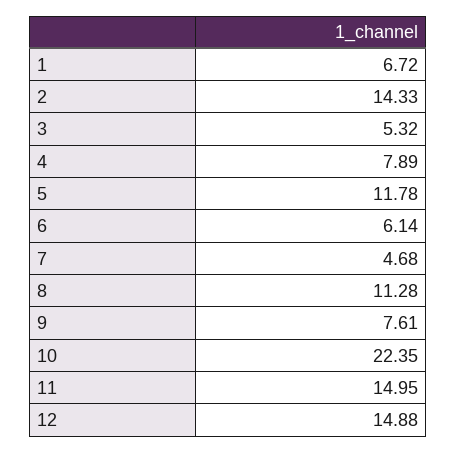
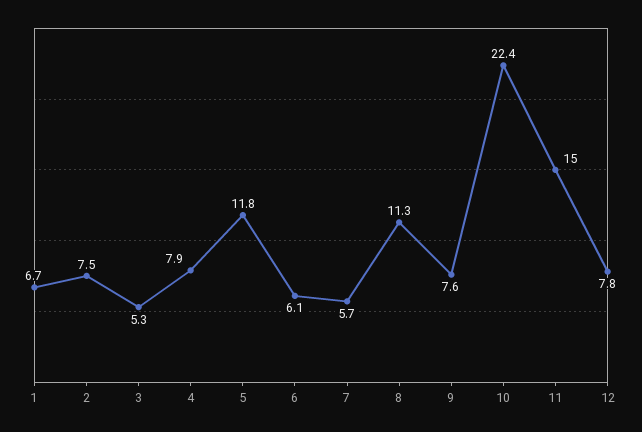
2: 14.33 -> 7.5
7: 4.68 -> 5.7
12: 14.88 -> 7.8

